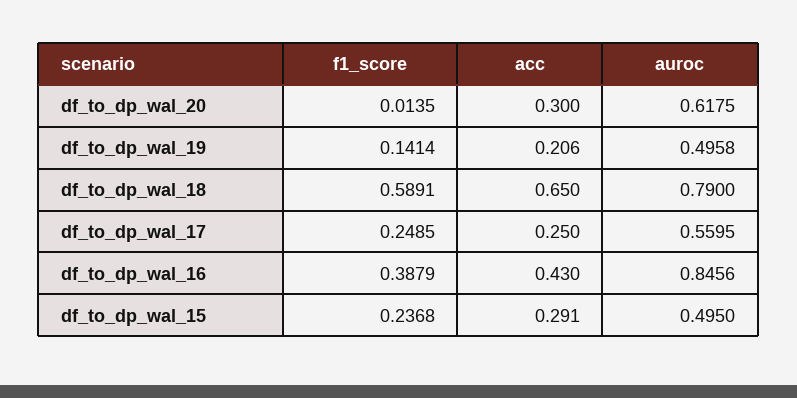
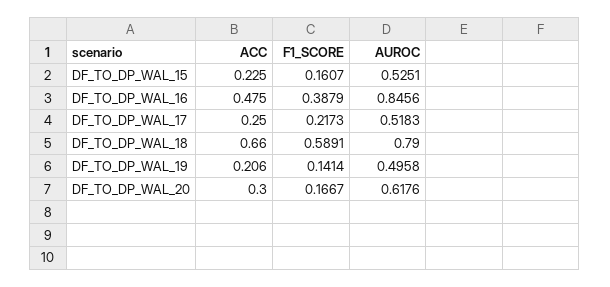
f1_score, df_to_dp_wal_20: 0.0135 -> 0.1667
auroc, df_to_dp_wal_20: 0.6175 -> 0.6176
acc, df_to_dp_wal_18: 0.65 -> 0.66
f1_score, df_to_dp_wal_17: 0.2485 -> 0.2173
auroc, df_to_dp_wal_17: 0.5595 -> 0.5183
acc, df_to_dp_wal_16: 0.43 -> 0.475
f1_score, df_to_dp_wal_15: 0.2368 -> 0.1607
acc, df_to_dp_wal_15: 0.291 -> 0.225
auroc, df_to_dp_wal_15: 0.495 -> 0.5251

